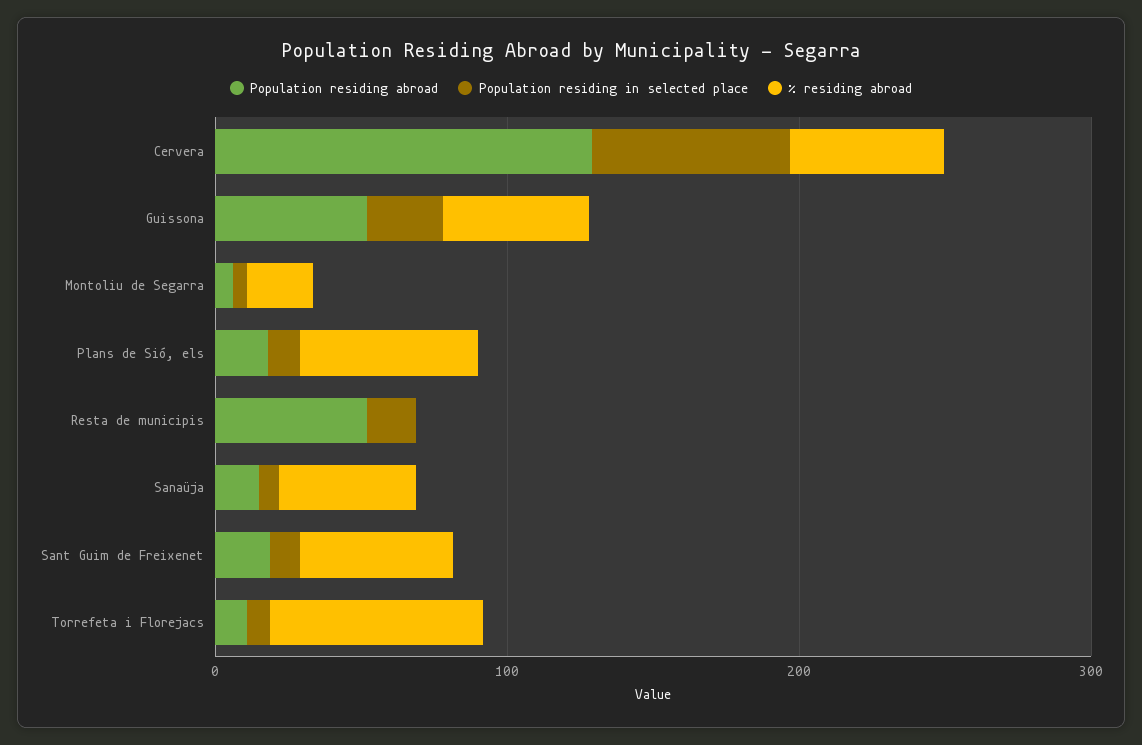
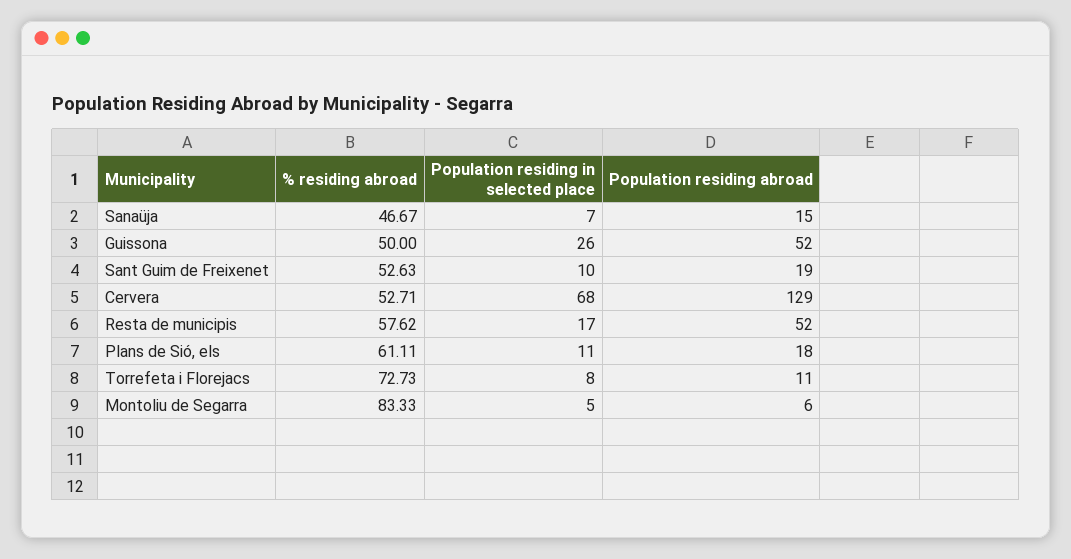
% residing abroad, Montoliu de Segarra: 20 -> 83.33
% residing abroad, Resta de municipis: 0 -> 57.62

